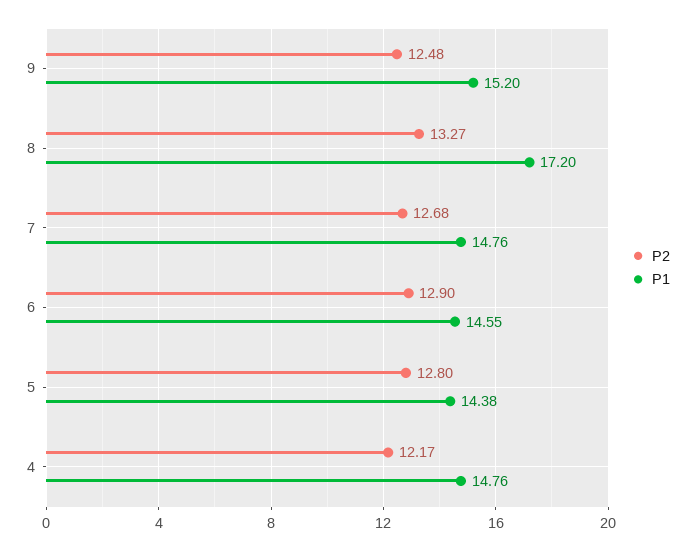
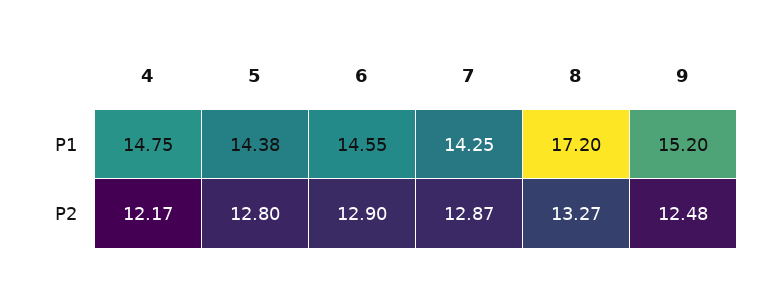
P2, 7: 12.68 -> 12.87
P1, 7: 14.76 -> 14.25
P1, 4: 14.76 -> 14.75

